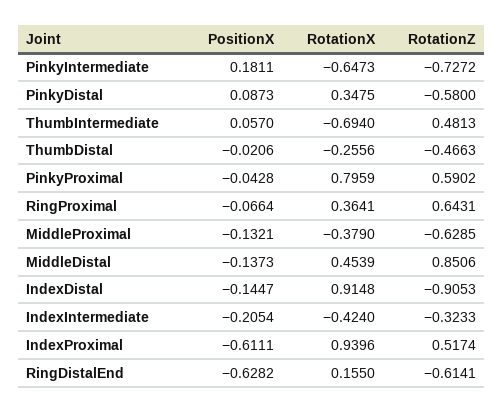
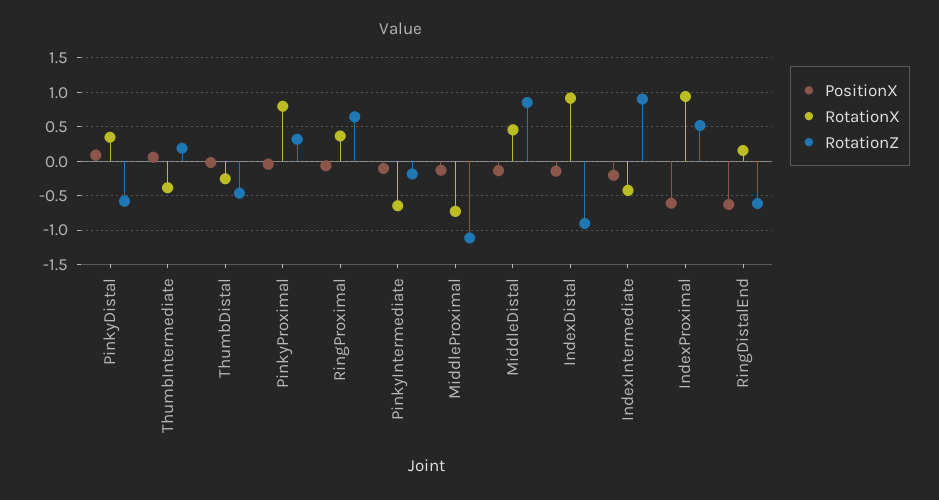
PositionX, PinkyIntermediate: 0.1811 -> -0.1
RotationZ, PinkyIntermediate: -0.7272 -> -0.2
RotationX, ThumbIntermediate: -0.694 -> -0.4
RotationZ, ThumbIntermediate: 0.4813 -> 0.2
RotationZ, PinkyProximal: 0.5902 -> 0.3
RotationX, MiddleProximal: -0.379 -> -0.7
RotationZ, MiddleProximal: -0.6285 -> -1.1
RotationZ, IndexIntermediate: -0.3233 -> 0.9

